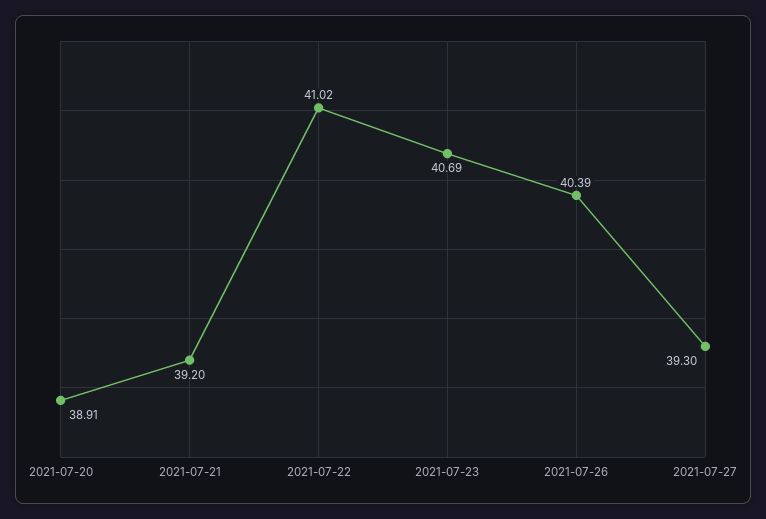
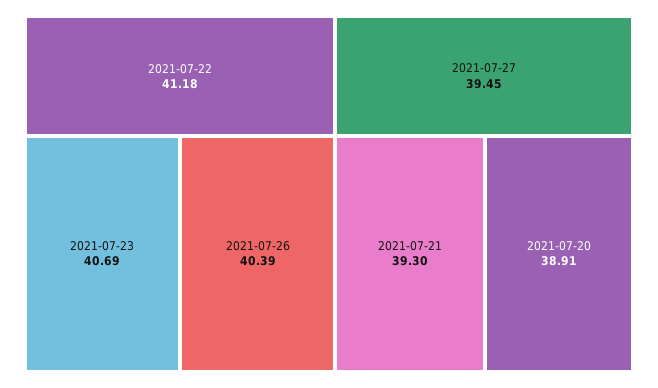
2021-07-21: 39.2 -> 39.3
2021-07-22: 41.02 -> 41.18
2021-07-27: 39.3 -> 39.45

